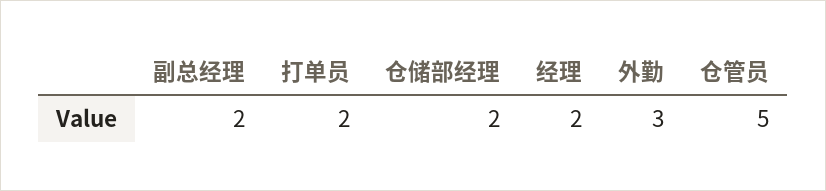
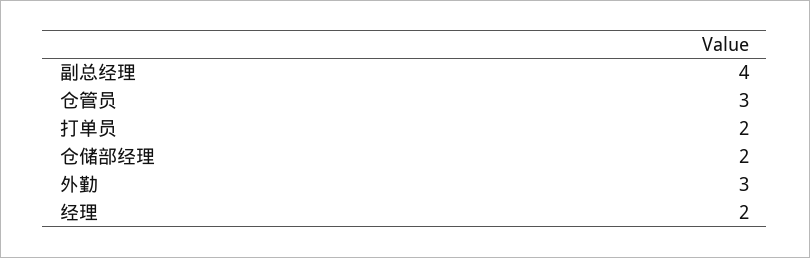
副总经理: 2 -> 4
仓管员: 5 -> 3

